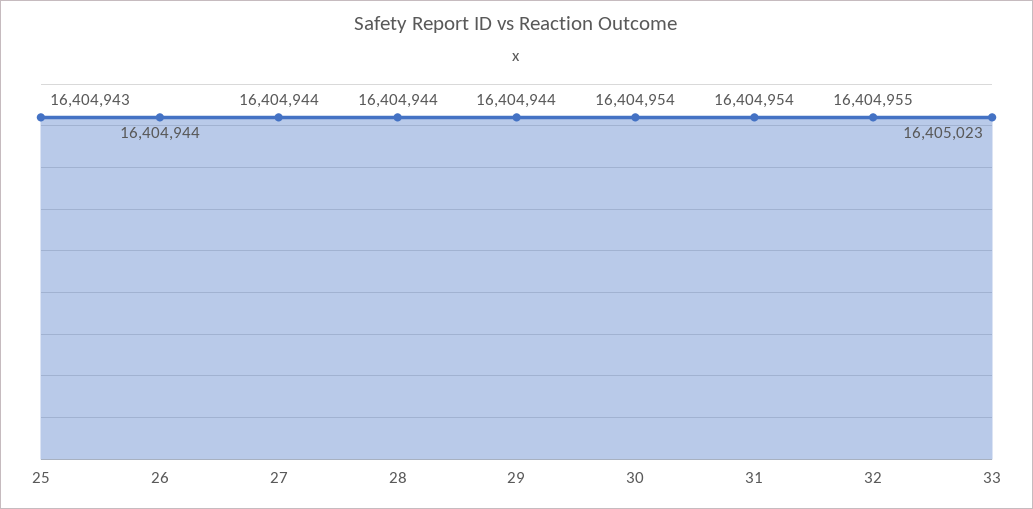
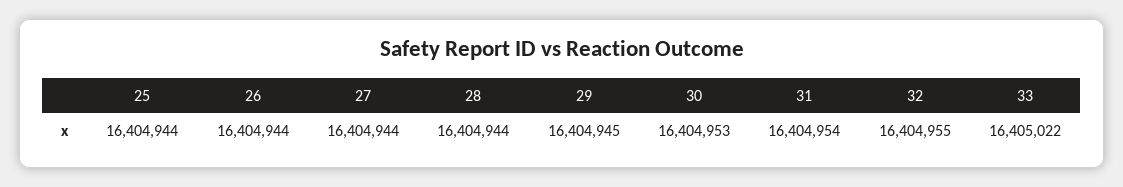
25: 16404943 -> 16404944
29: 16404944 -> 16404945
30: 16404954 -> 16404953
33: 16405023 -> 16405022

